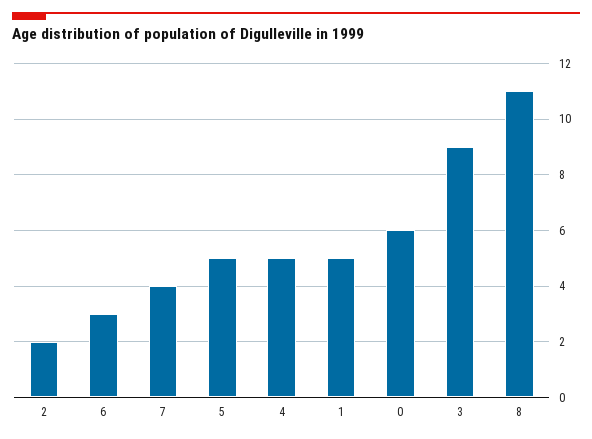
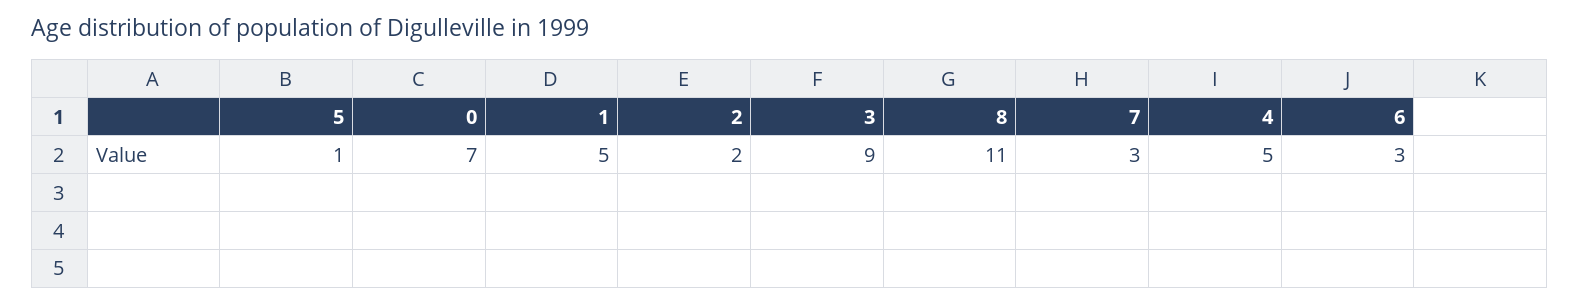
7: 4 -> 3
5: 5 -> 1
0: 6 -> 7

